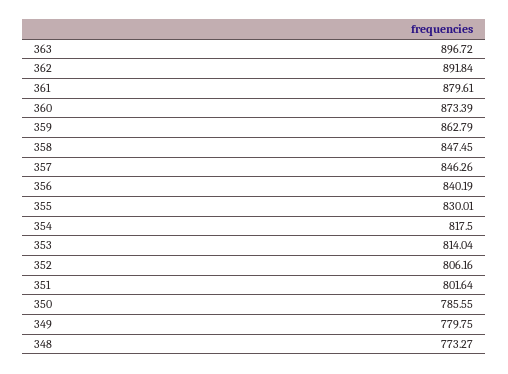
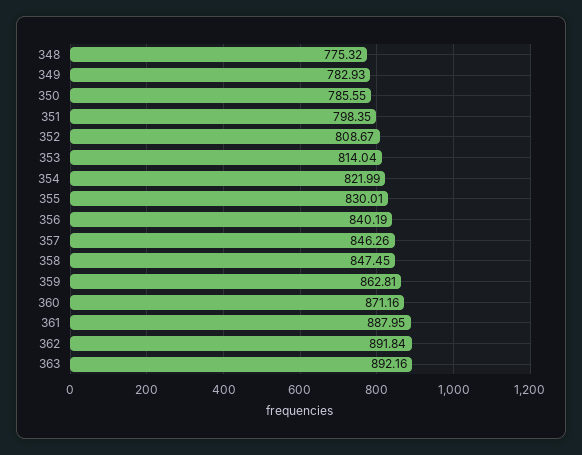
363: 896.72 -> 892.16
361: 879.61 -> 887.95
360: 873.39 -> 871.16
359: 862.79 -> 862.81
354: 817.5 -> 821.99
352: 806.16 -> 808.67
351: 801.64 -> 798.35
349: 779.75 -> 782.93
348: 773.27 -> 775.32

